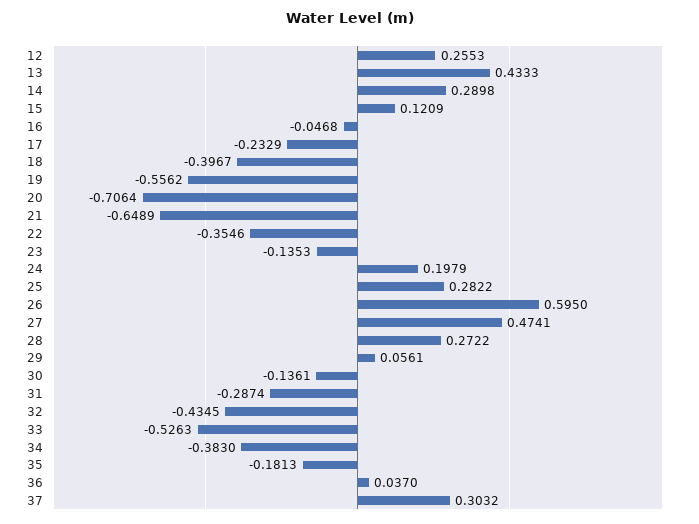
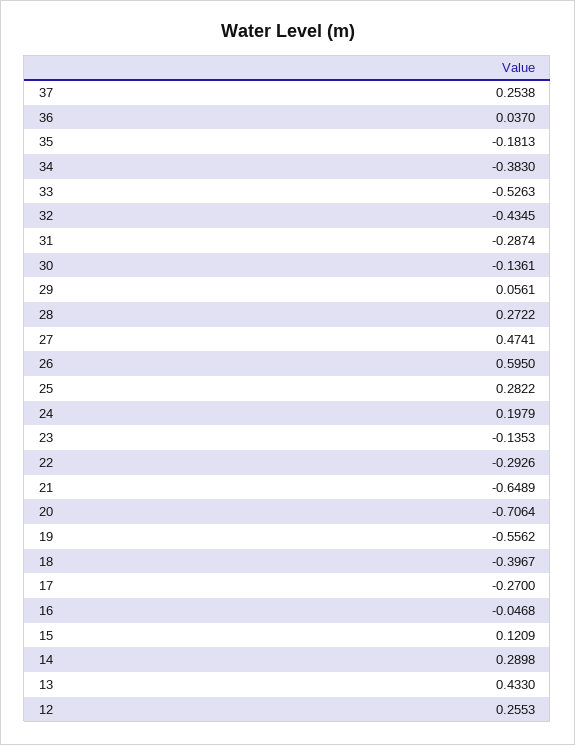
13: 0.4333 -> 0.433
17: -0.2329 -> -0.27
22: -0.3546 -> -0.2926
37: 0.3032 -> 0.2538

